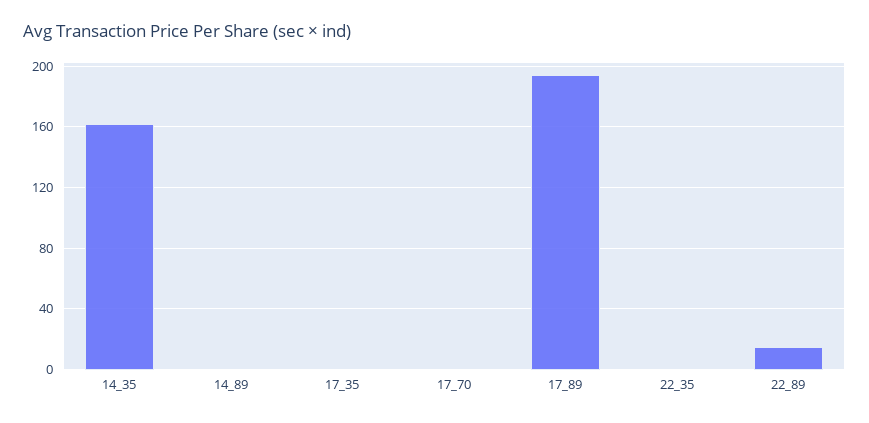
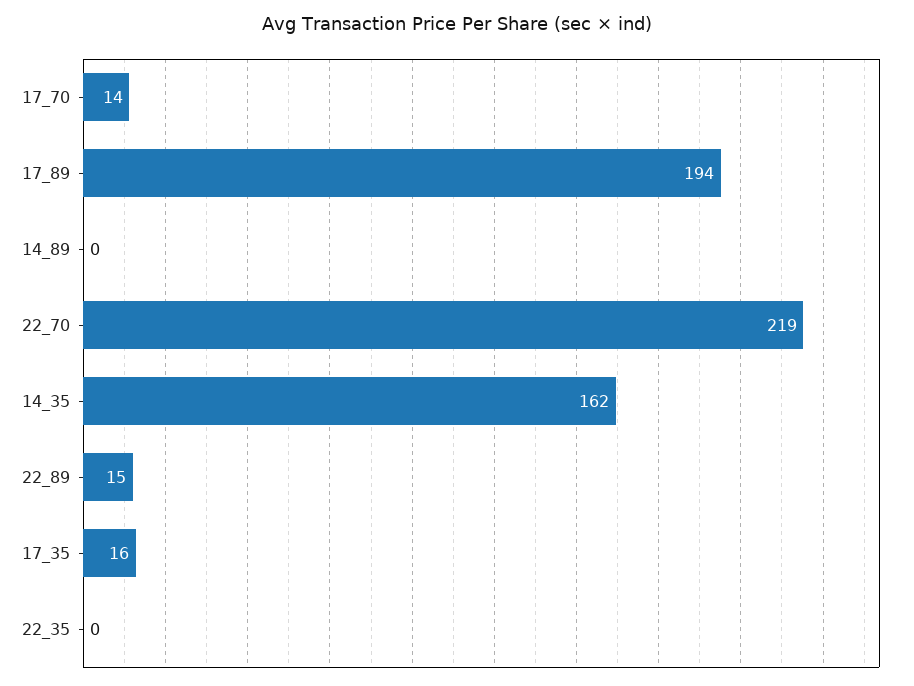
17_35: 0 -> 16
17_70: 0 -> 14
22_70: none -> 219

